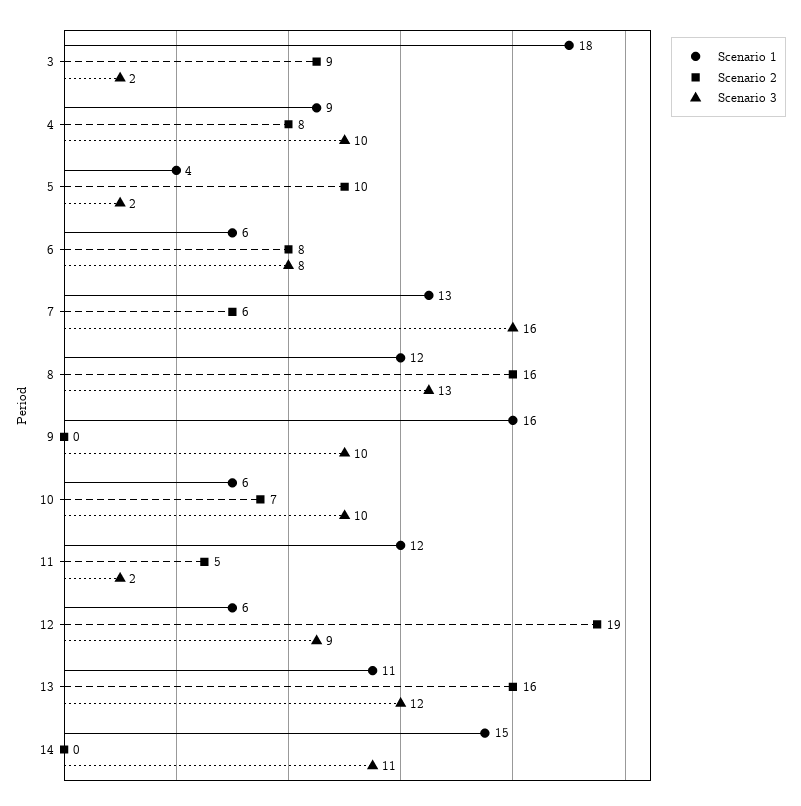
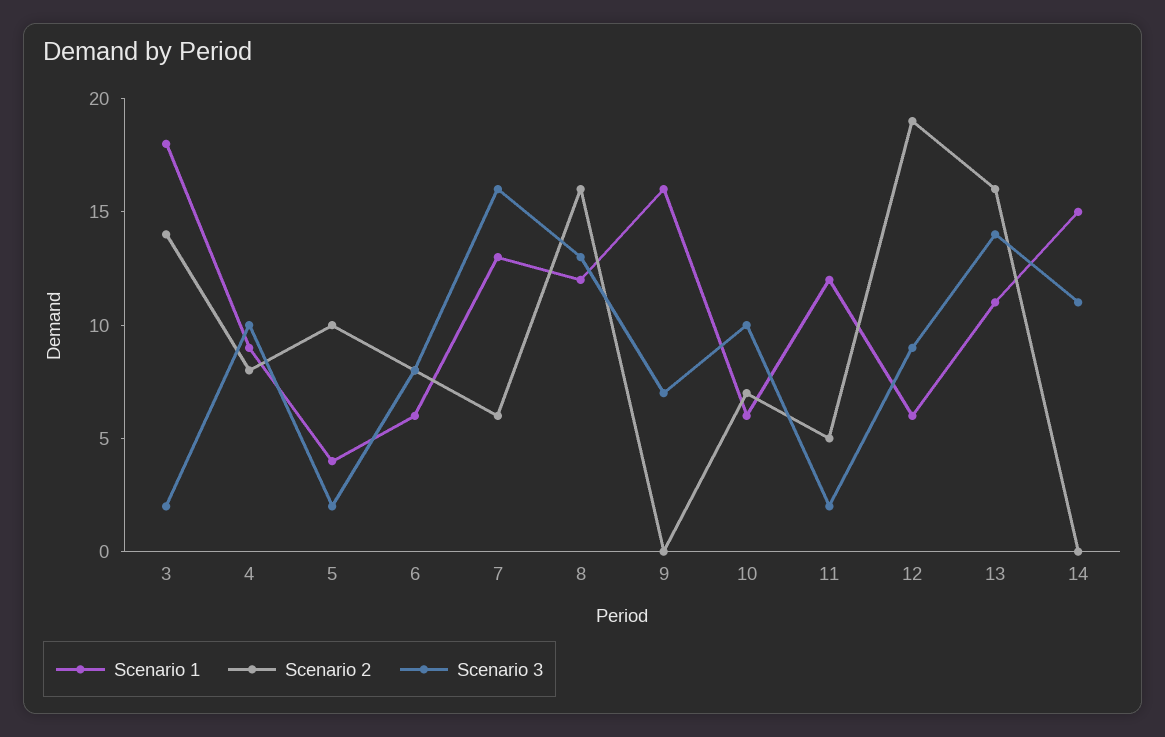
Scenario 2, 3: 9 -> 14
Scenario 3, 9: 10 -> 7
Scenario 3, 13: 12 -> 14

